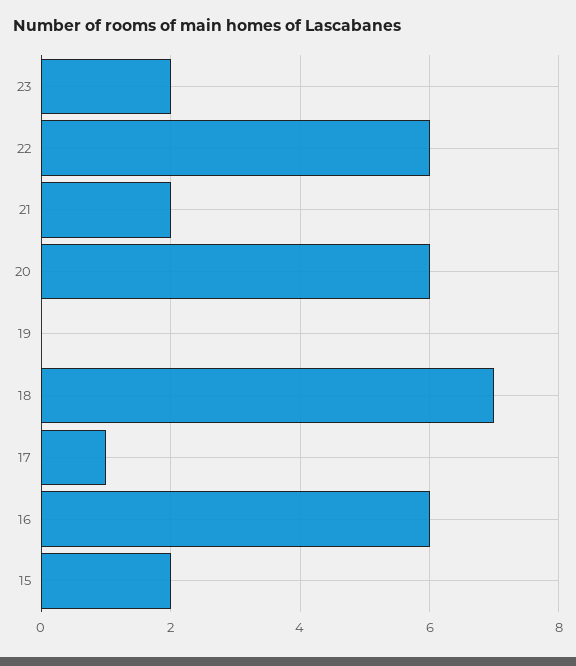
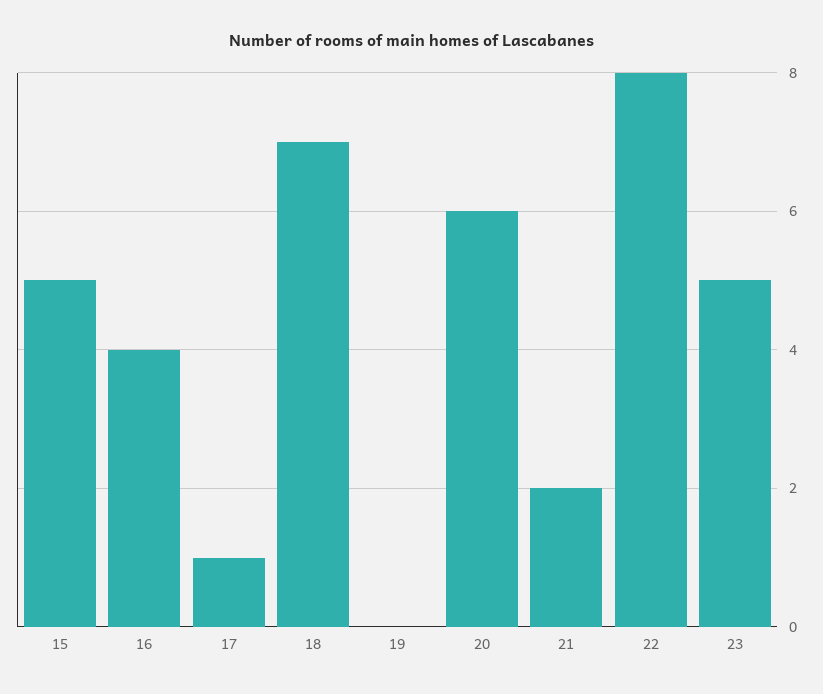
23: 2 -> 5
22: 6 -> 8
16: 6 -> 4
15: 2 -> 5

